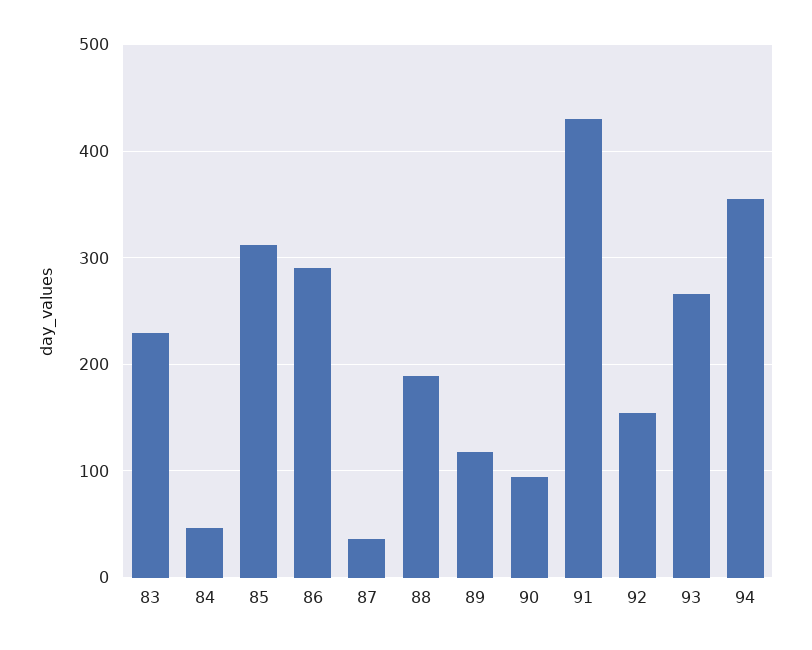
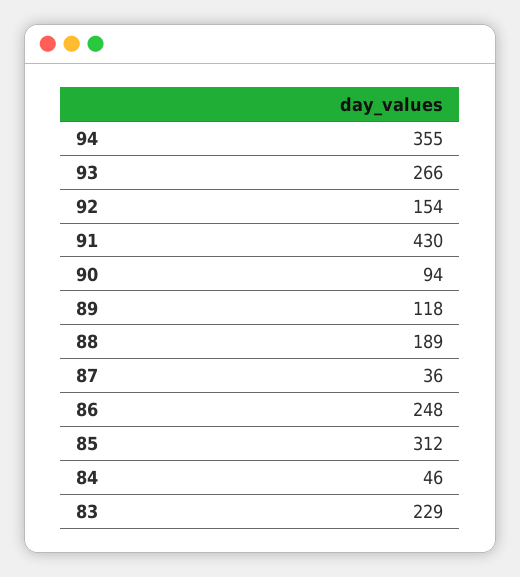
86: 290 -> 248

